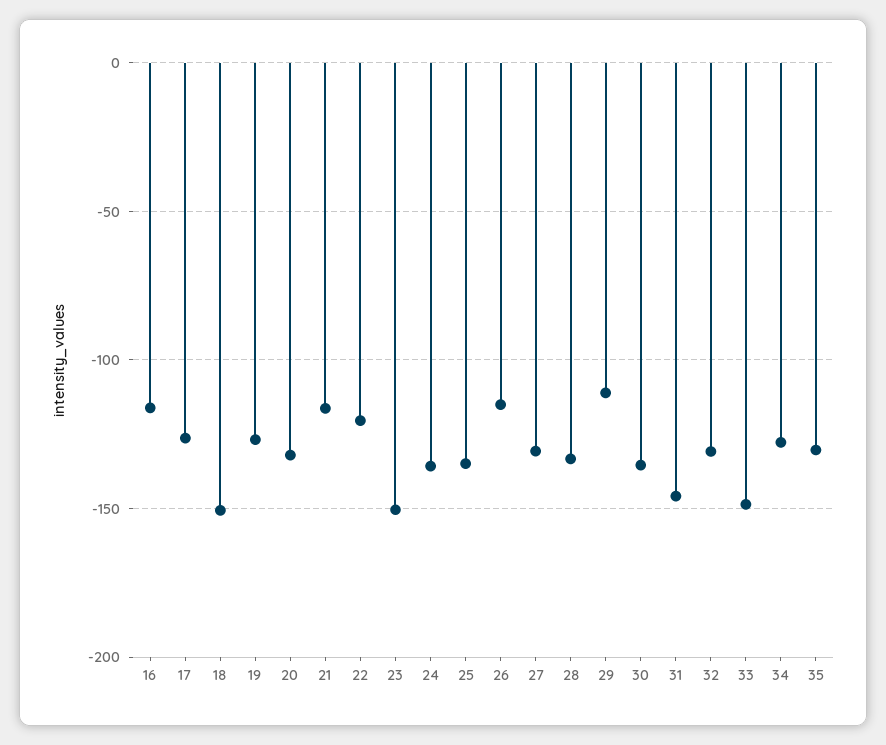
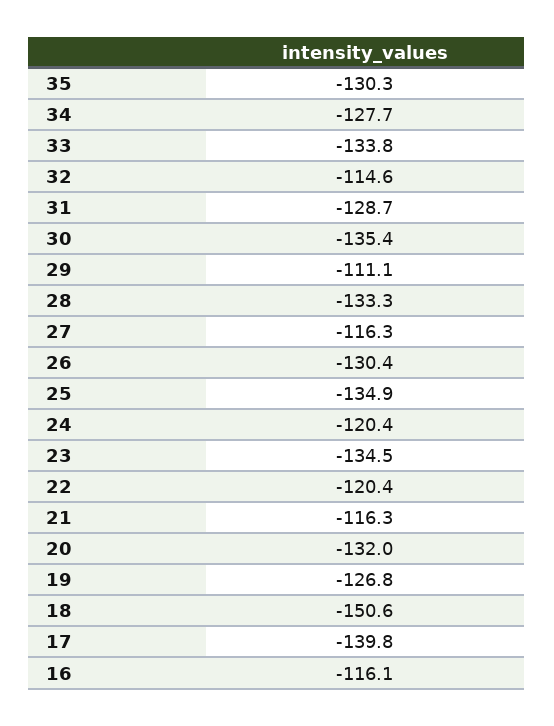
17: -125 -> -139.8
23: -150 -> -134.5
24: -135 -> -120.4
26: -115 -> -130.4
27: -130 -> -116.3
31: -145 -> -128.7
32: -130 -> -114.6
33: -150 -> -133.8

